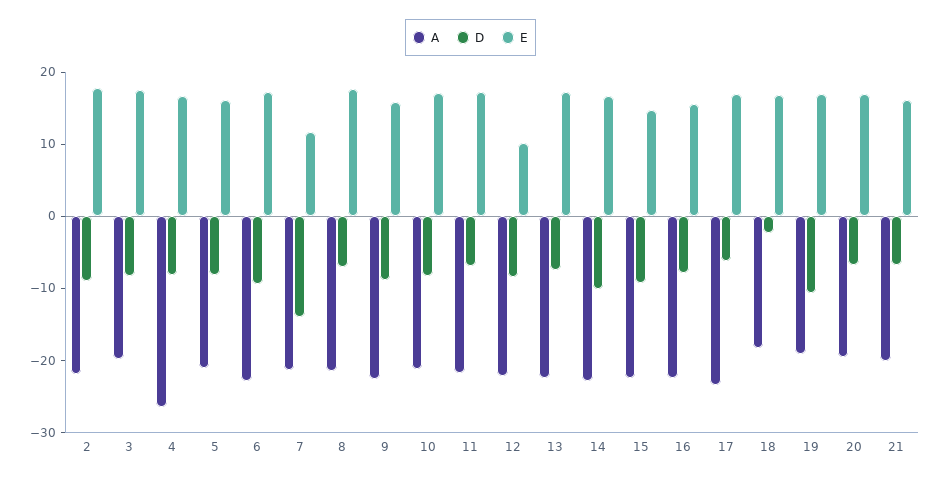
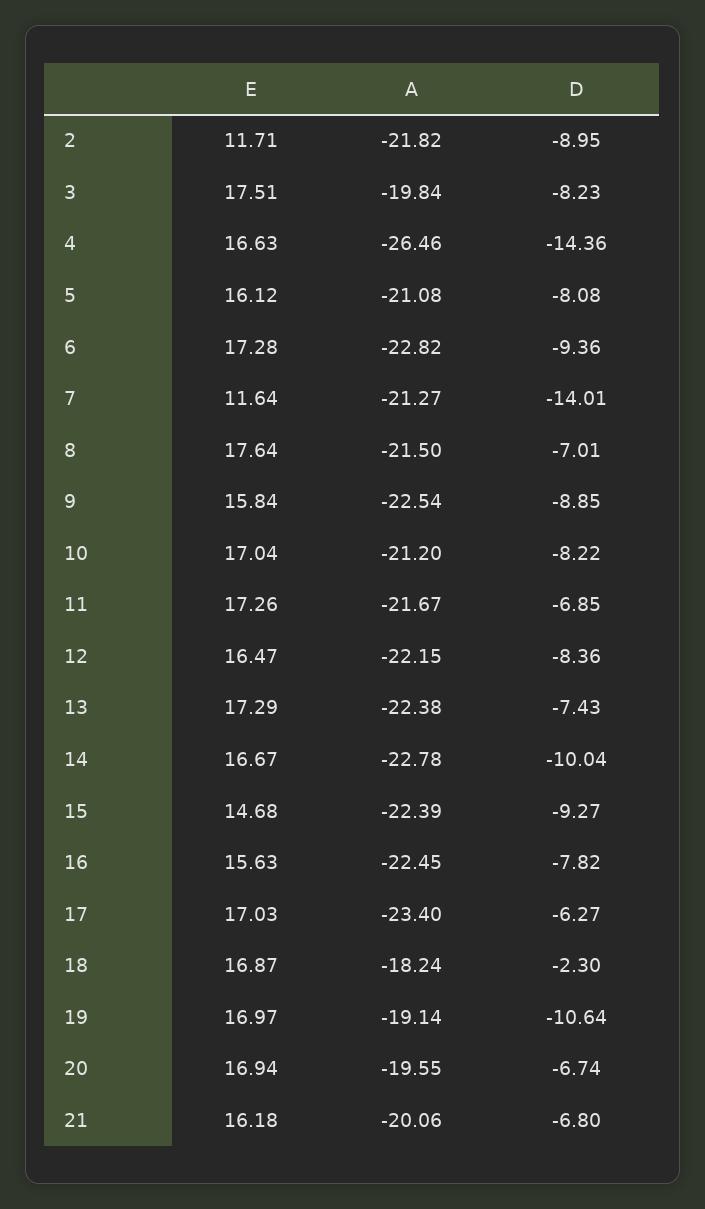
E, 2: 18 -> 11.71
D, 4: -8 -> -14.36
E, 12: 10 -> 16.47

